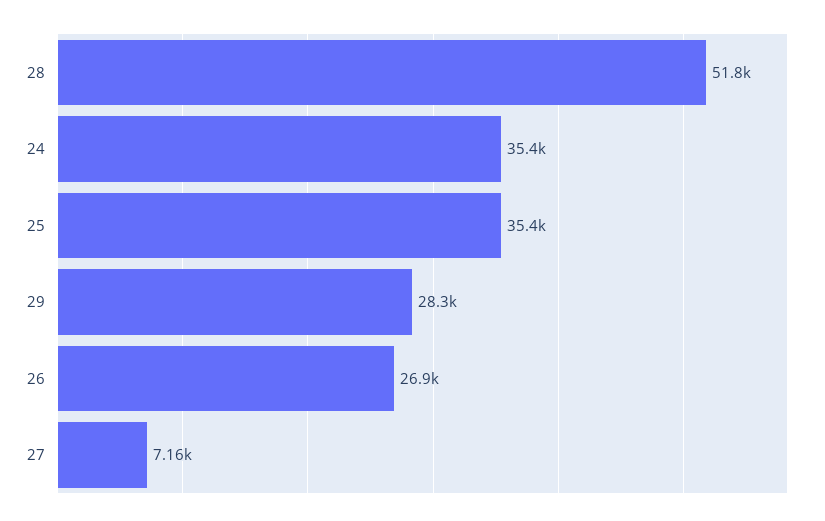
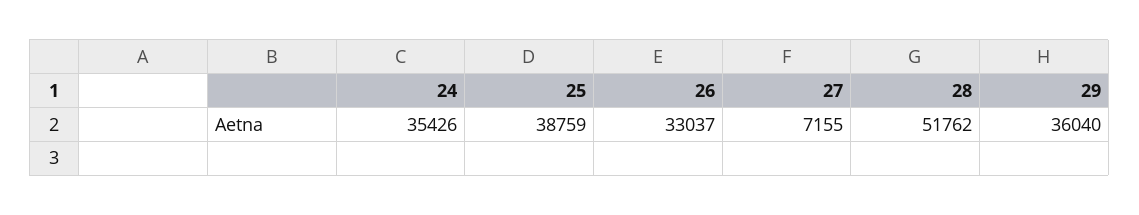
25: 35400 -> 38759
29: 28300 -> 36040
26: 26900 -> 33037

